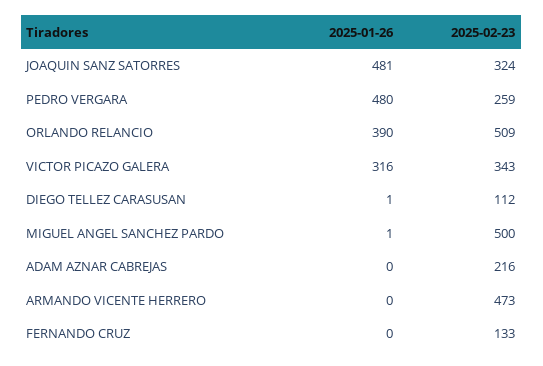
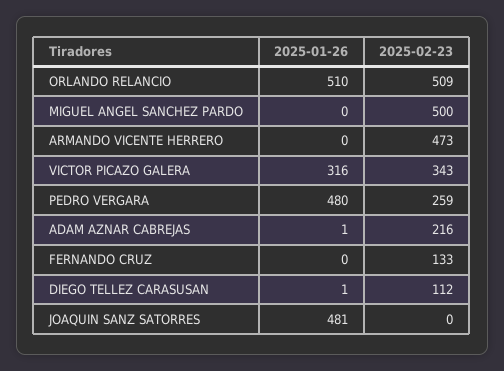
2025-02-23, JOAQUIN SANZ SATORRES: 324 -> 0
2025-01-26, ORLANDO RELANCIO: 390 -> 510
2025-01-26, MIGUEL ANGEL SANCHEZ PARDO: 1 -> 0
2025-01-26, ADAM AZNAR CABREJAS: 0 -> 1

